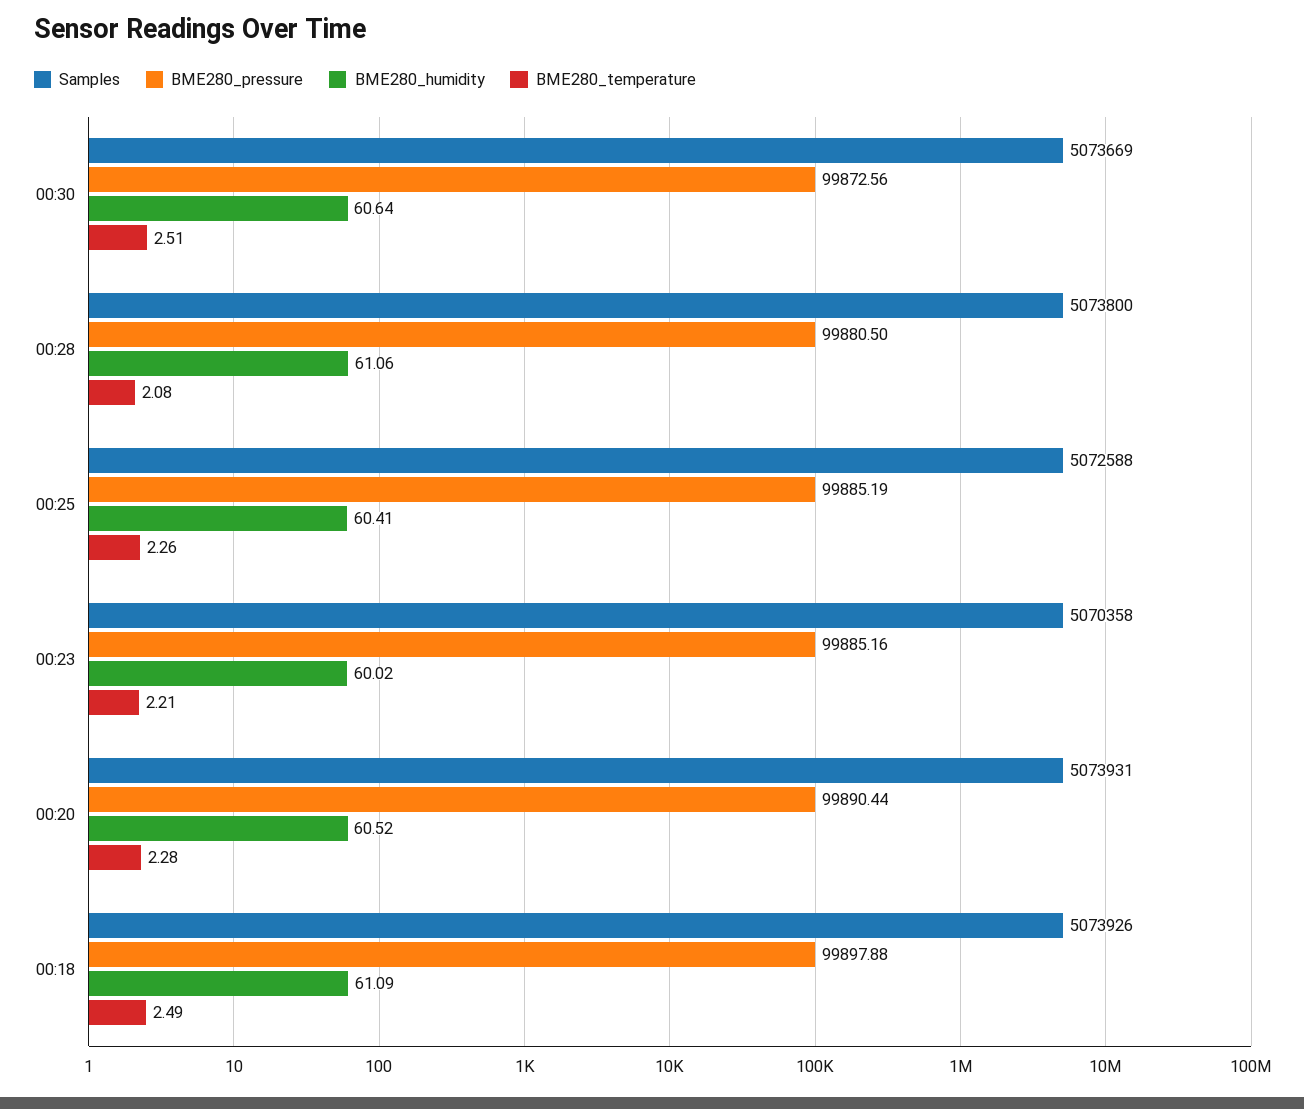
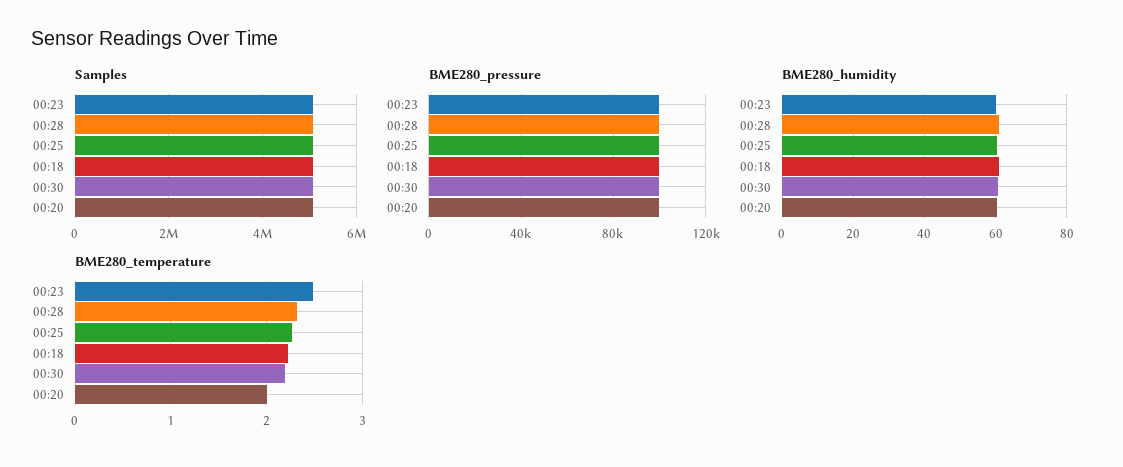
BME280_temperature, 00:30: 2.51 -> 2.2
BME280_temperature, 00:28: 2.08 -> 2.3
BME280_temperature, 00:23: 2.21 -> 2.5
BME280_temperature, 00:20: 2.28 -> 2
BME280_temperature, 00:18: 2.49 -> 2.2

